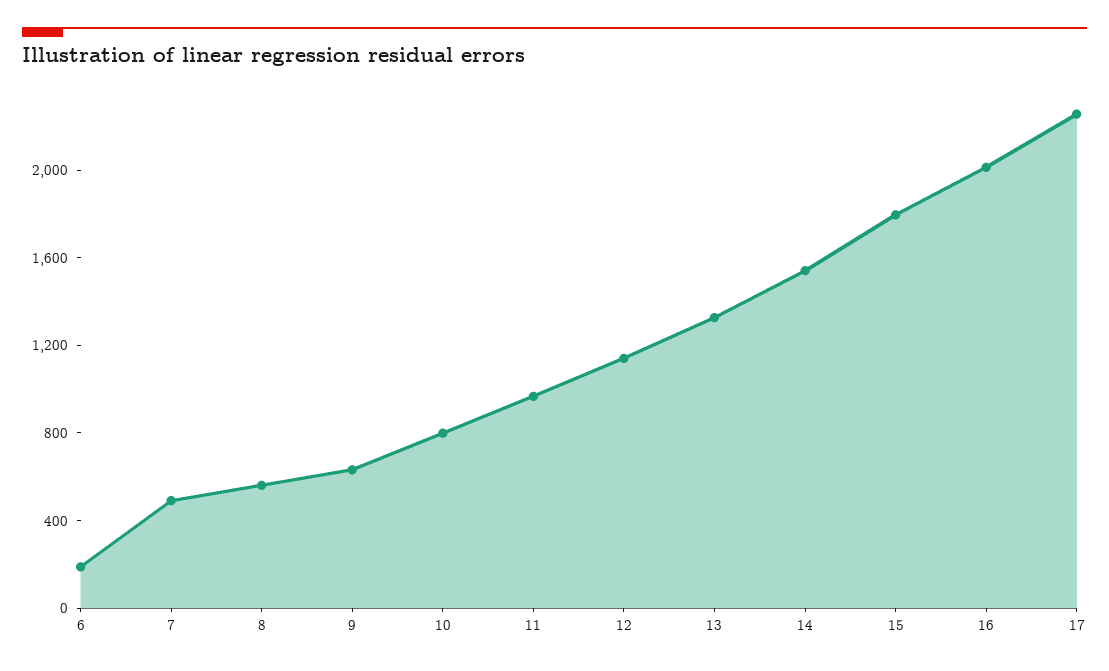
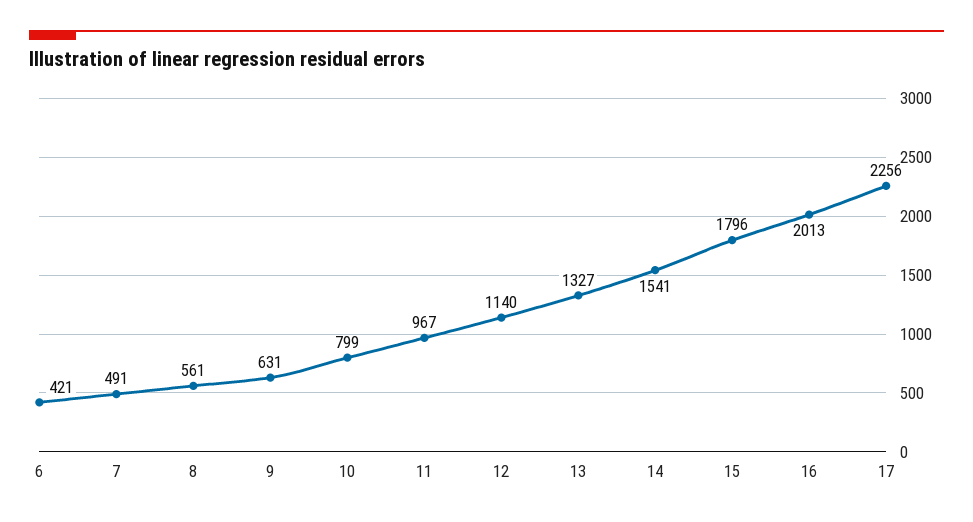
6: 200 -> 421

